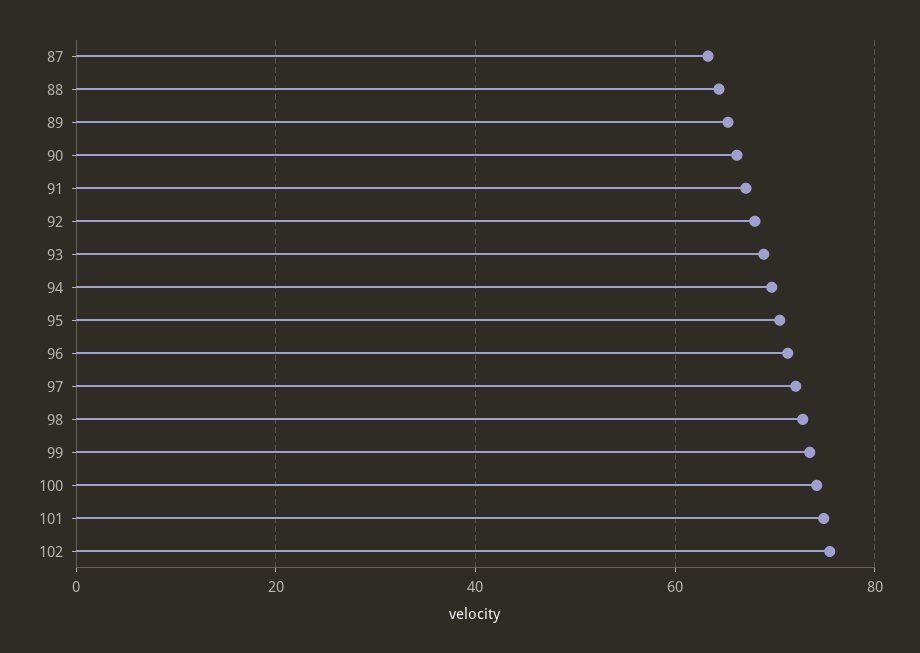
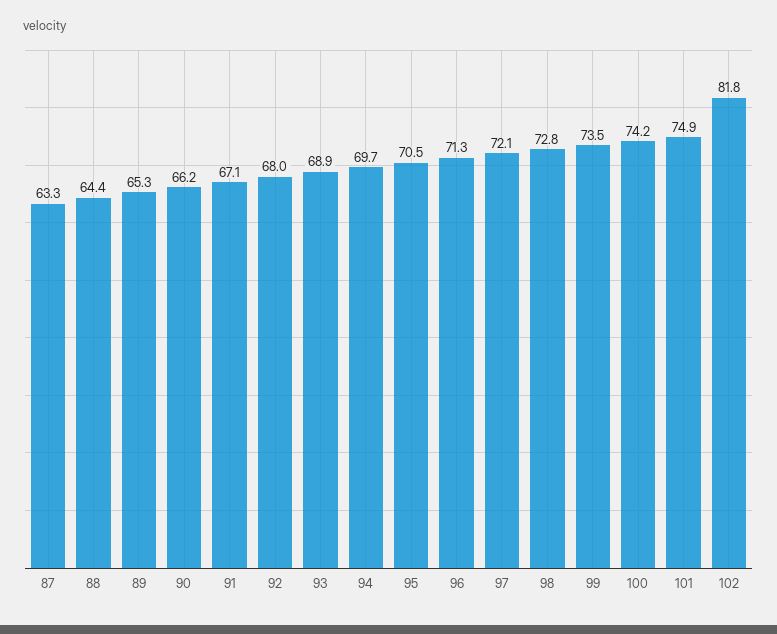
102: 76 -> 81.8

